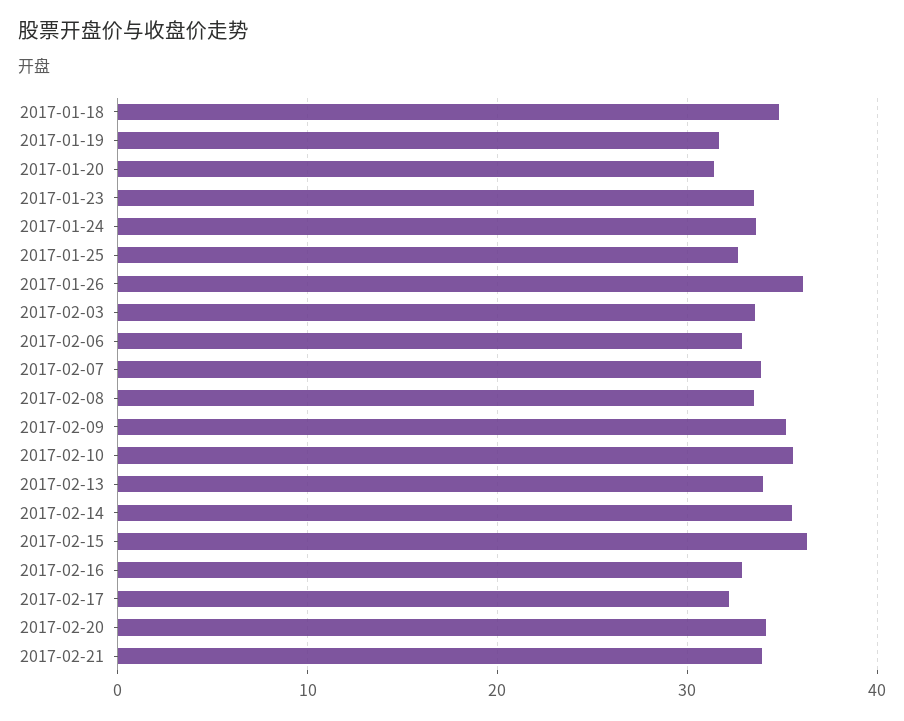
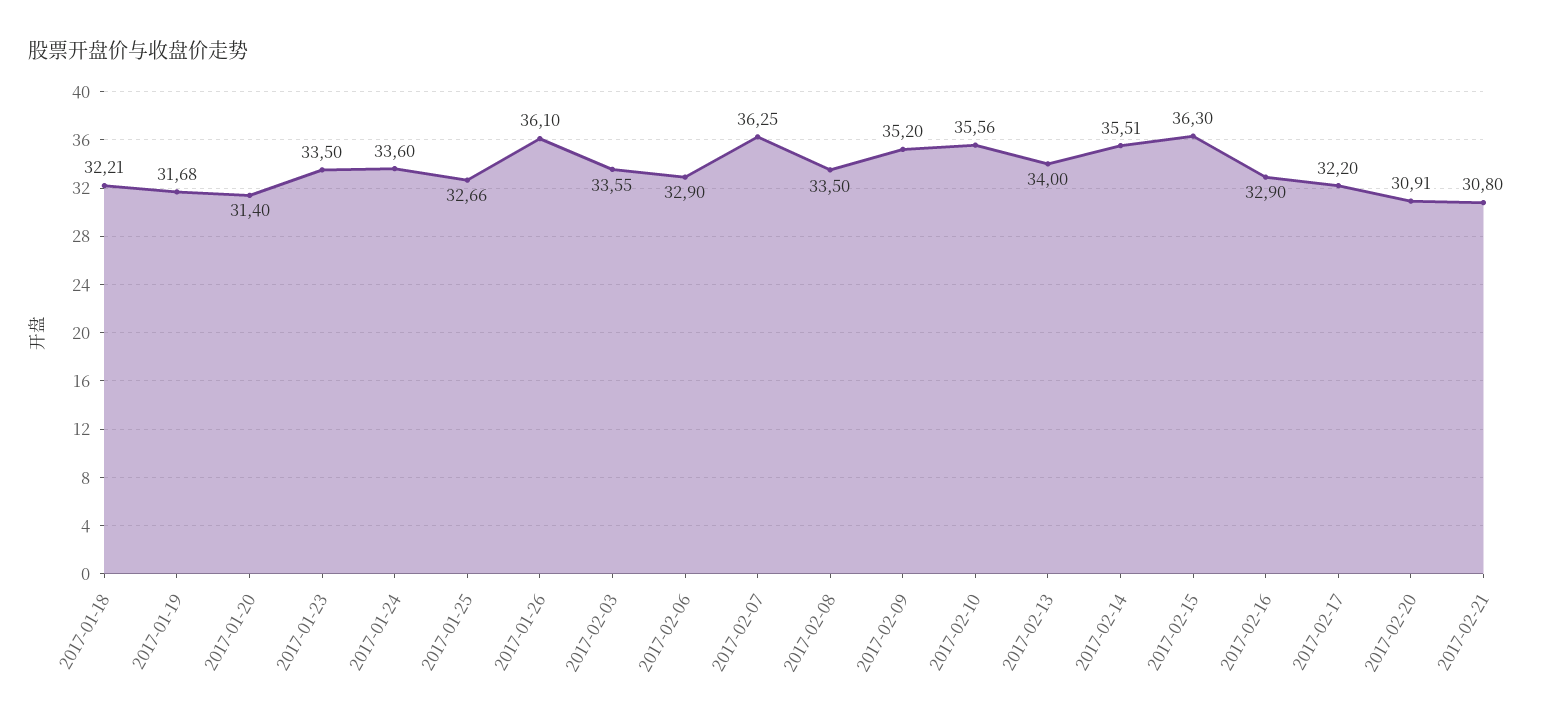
2017-01-18: 35 -> 32.21
2017-02-07: 34 -> 36.25
2017-02-20: 34 -> 30.91
2017-02-21: 34 -> 30.8

